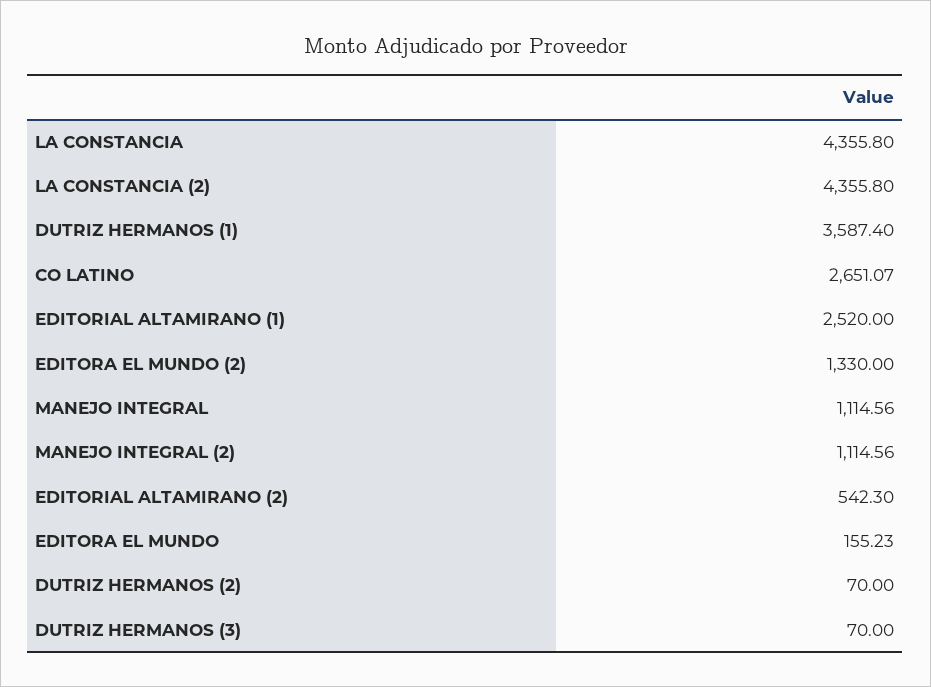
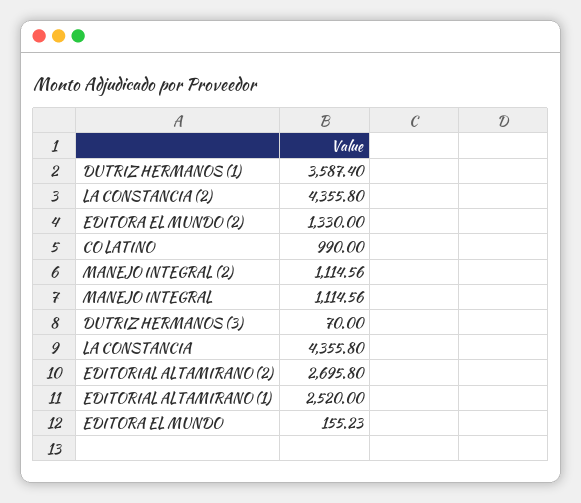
CO LATINO: 2651.07 -> 990
EDITORIAL ALTAMIRANO (2): 542.3 -> 2695.8
DUTRIZ HERMANOS (2): 70 -> none

